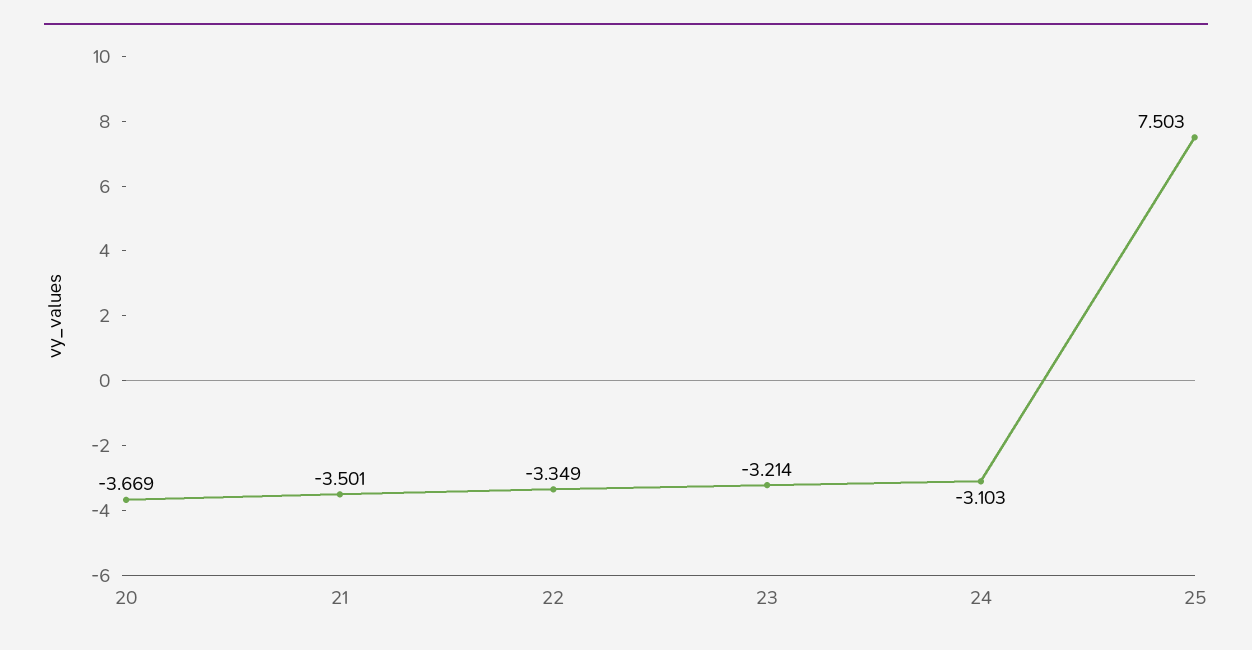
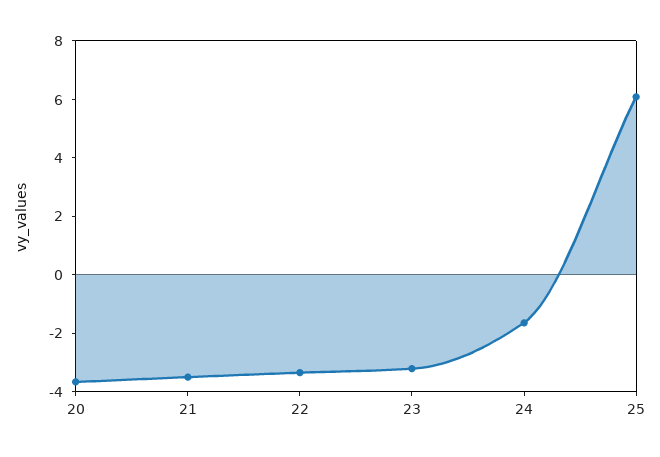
24: -3.103 -> -1.5
25: 7.503 -> 6

